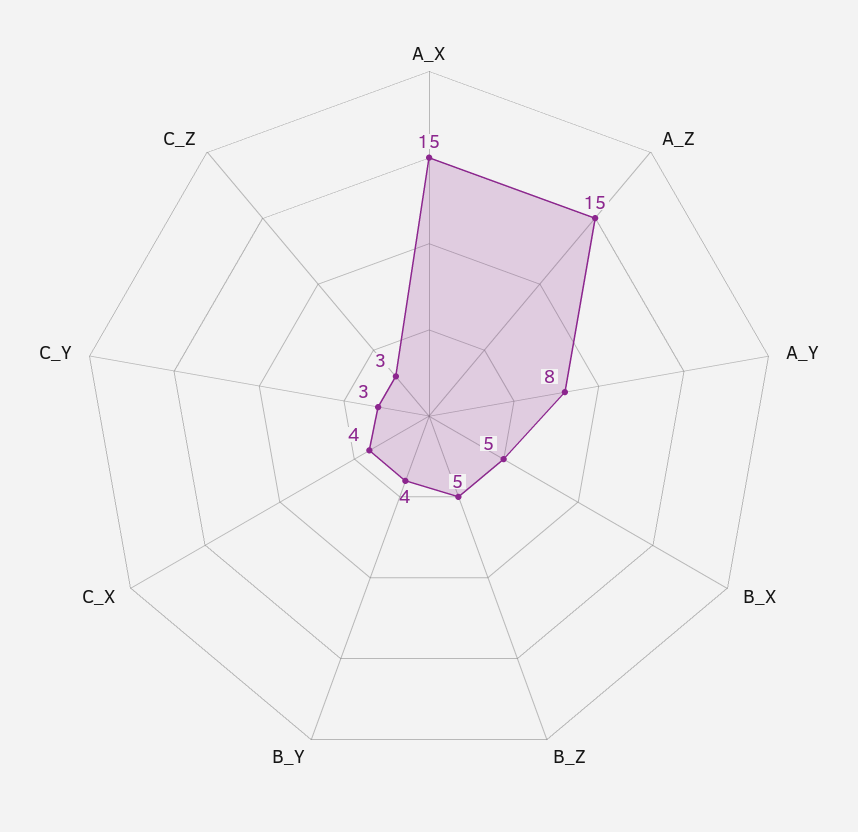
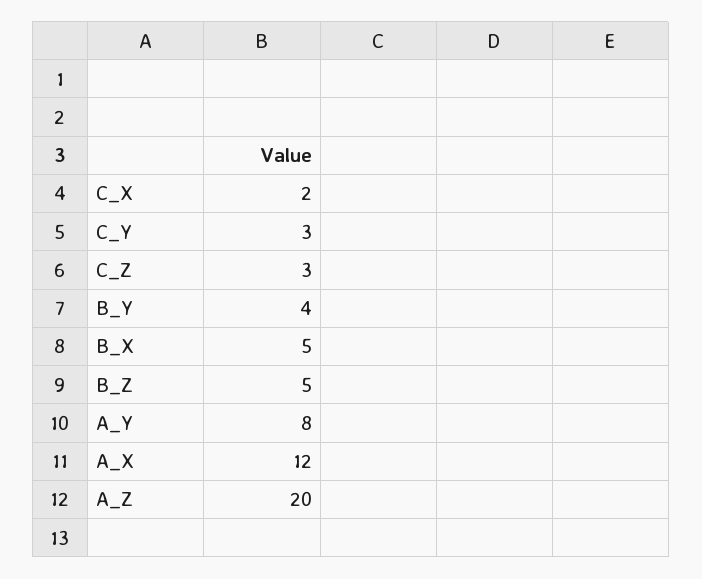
A_X: 15 -> 12
A_Z: 15 -> 20
C_X: 4 -> 2

